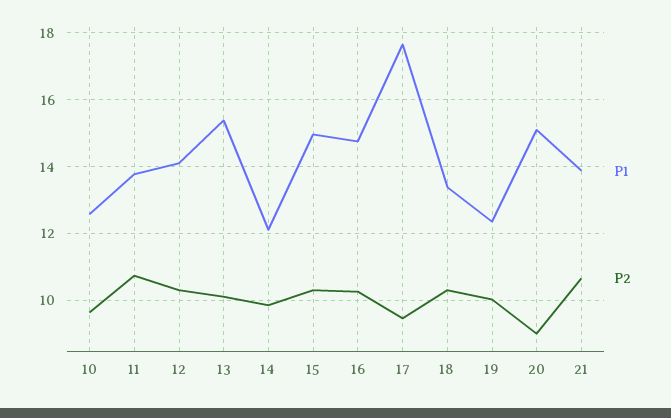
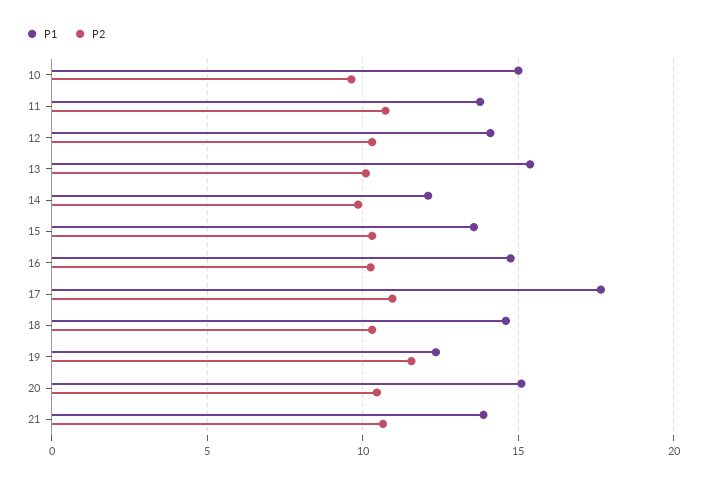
P1, 10: 12.6 -> 15
P1, 15: 15 -> 13.5
P2, 17: 9.4 -> 11
P1, 18: 13.4 -> 14.5
P2, 19: 10 -> 11.5
P2, 20: 9 -> 10.5

